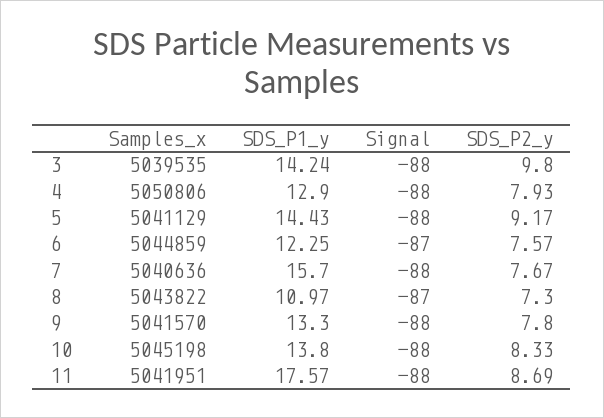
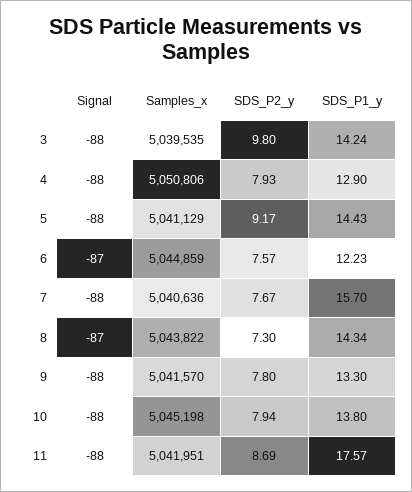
SDS_P1_y, 6: 12.25 -> 12.23
SDS_P1_y, 8: 10.97 -> 14.34
SDS_P2_y, 10: 8.33 -> 7.94

